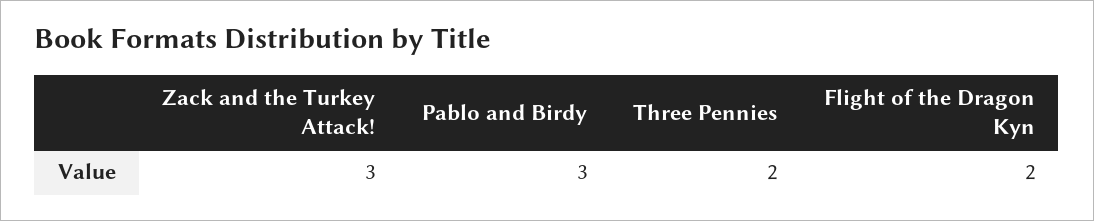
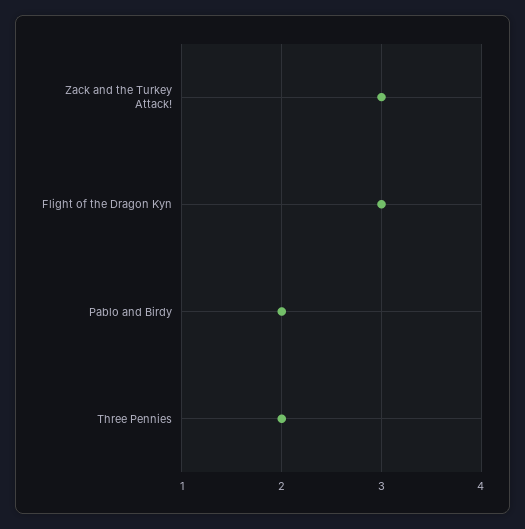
Pablo and Birdy: 3 -> 2
Flight of the Dragon Kyn: 2 -> 3

